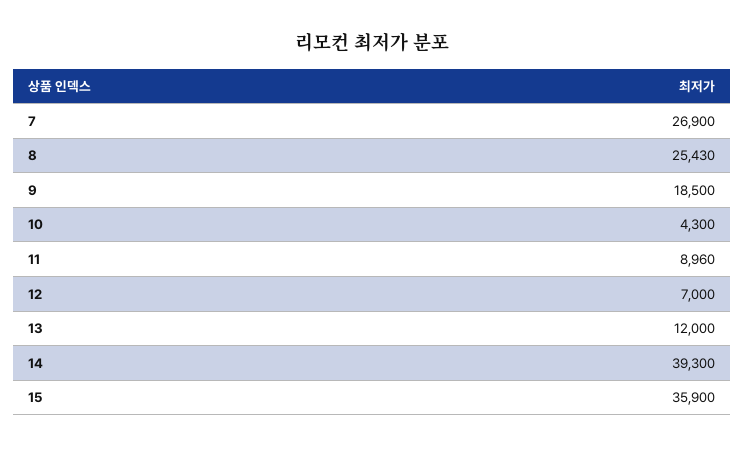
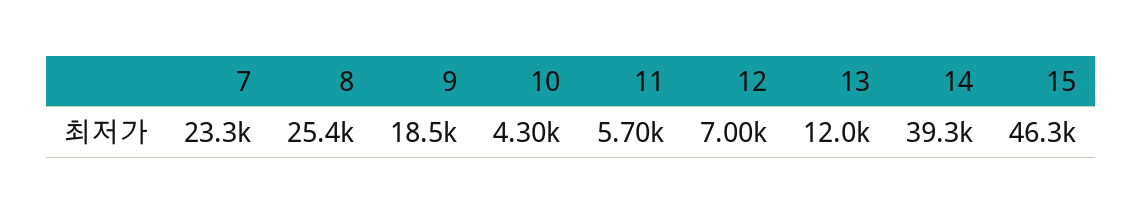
7: 26900 -> 23300
11: 8960 -> 5700
15: 35900 -> 46300

